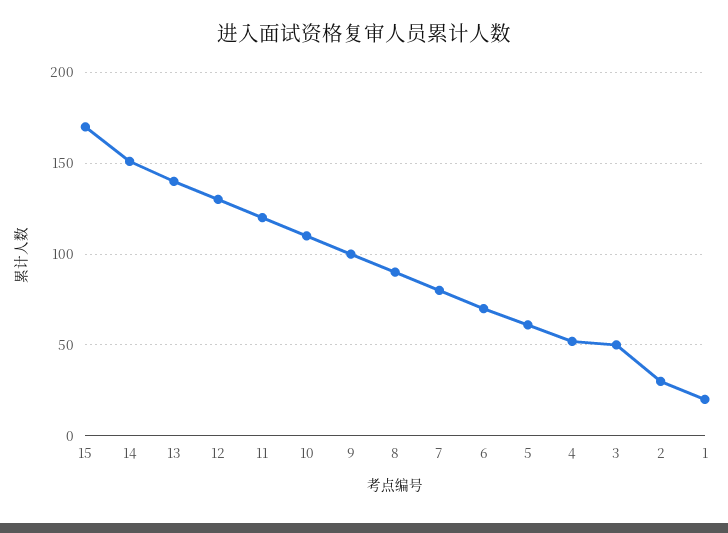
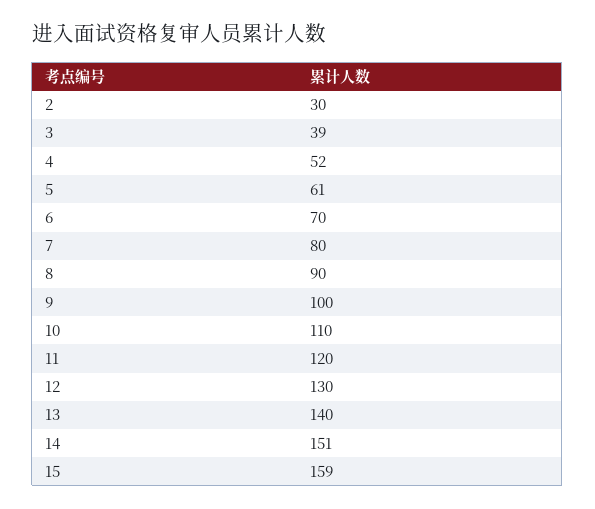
15: 170 -> 159
3: 50 -> 39
1: 20 -> none

